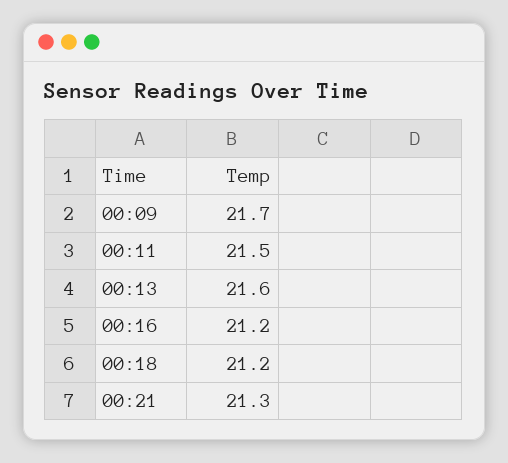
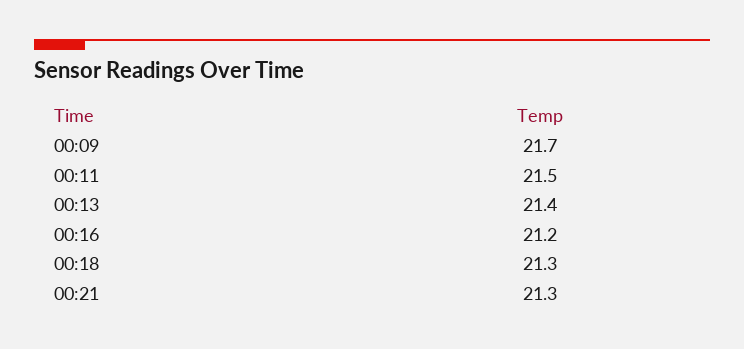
00:13: 21.6 -> 21.4
00:18: 21.2 -> 21.3

